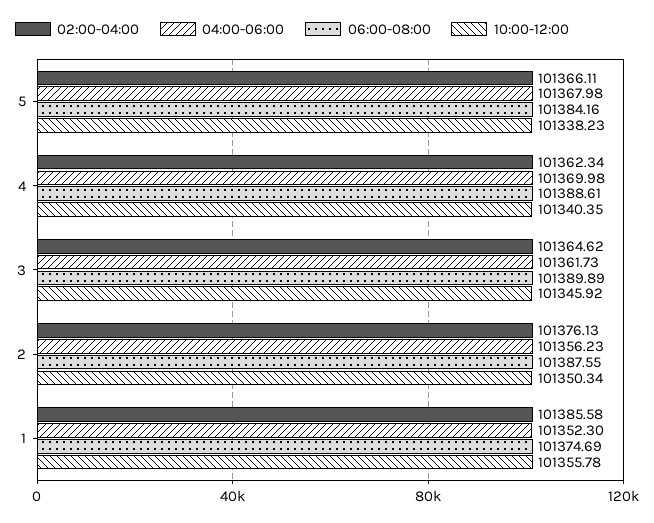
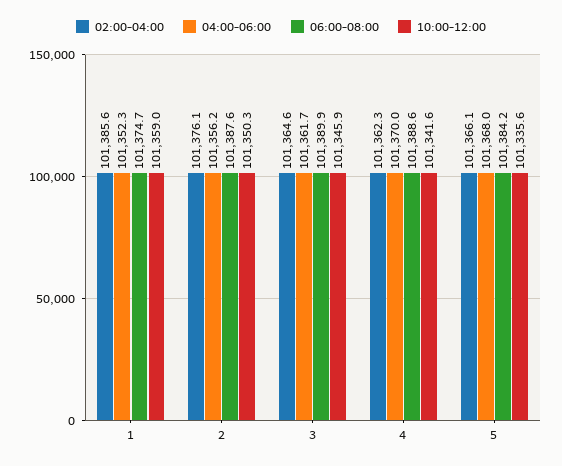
10:00-12:00, 5: 101338.23 -> 101335.6
10:00-12:00, 4: 101340.35 -> 101341.6
10:00-12:00, 1: 101355.78 -> 101359

